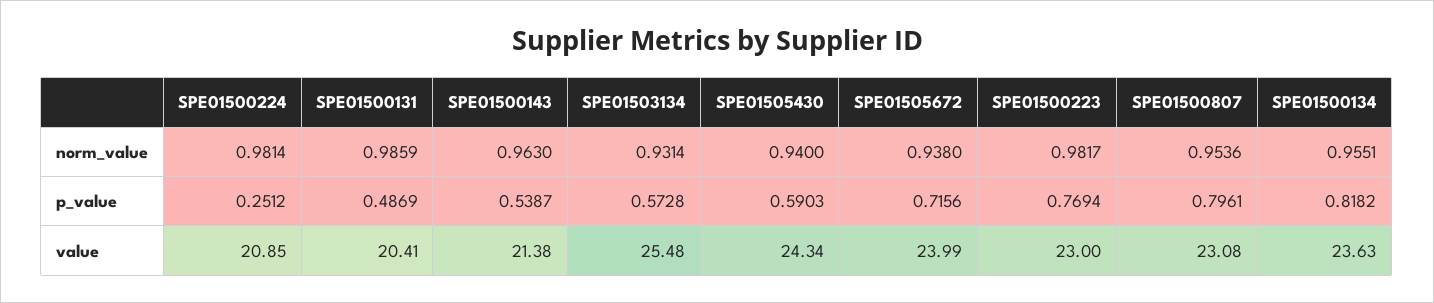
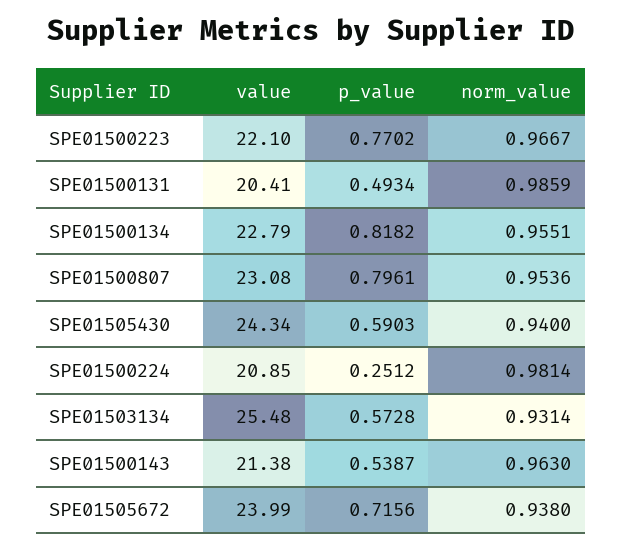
SPE01500223, norm_value: 0.9817 -> 0.9667
SPE01500131, p_value: 0.4869 -> 0.4934
SPE01500223, p_value: 0.7694 -> 0.7702
SPE01500223, value: 23 -> 22.1
SPE01500134, value: 23.63 -> 22.79

